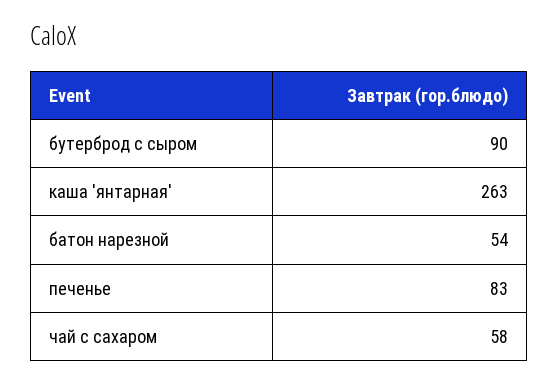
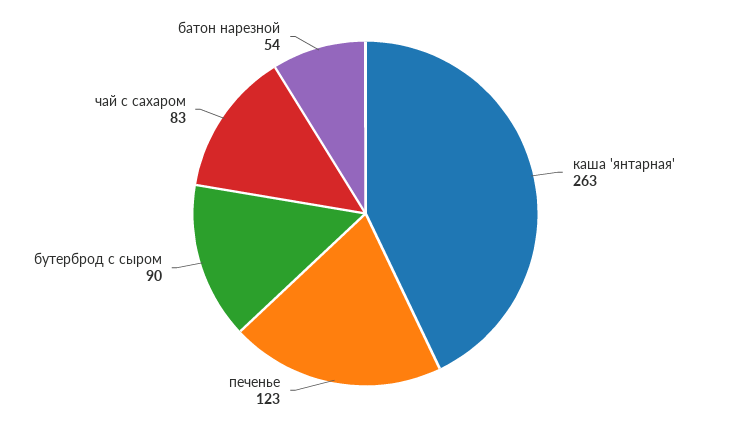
печенье: 83 -> 123
чай с сахаром: 58 -> 83

